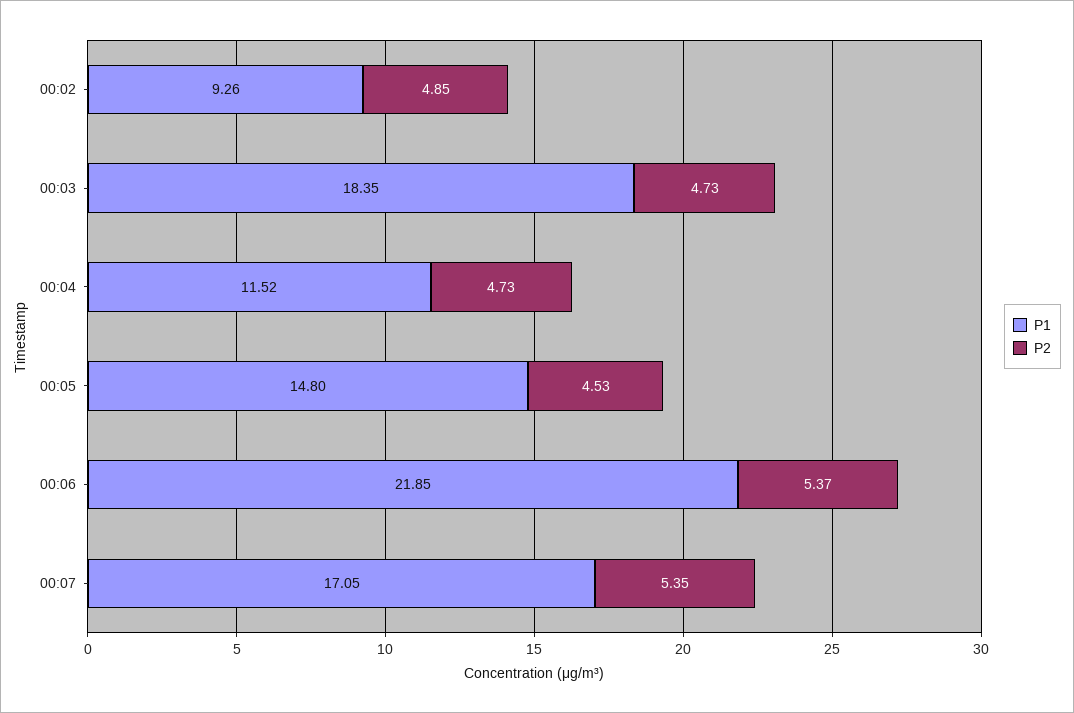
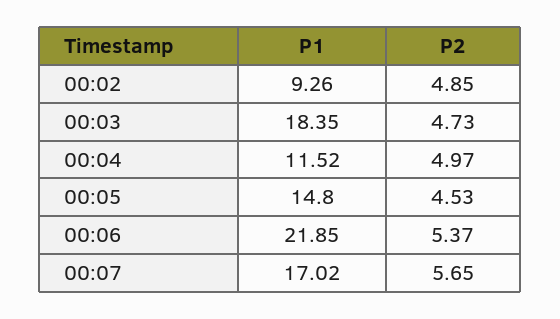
P2, 00:04: 4.73 -> 4.97
P1, 00:07: 17.05 -> 17.02
P2, 00:07: 5.35 -> 5.65

